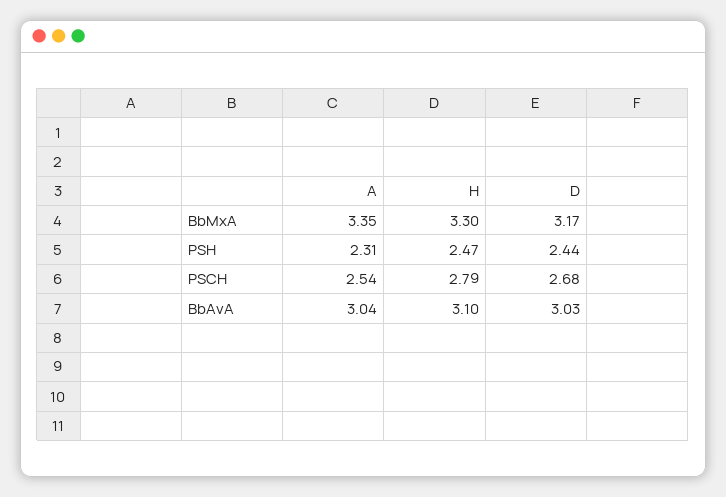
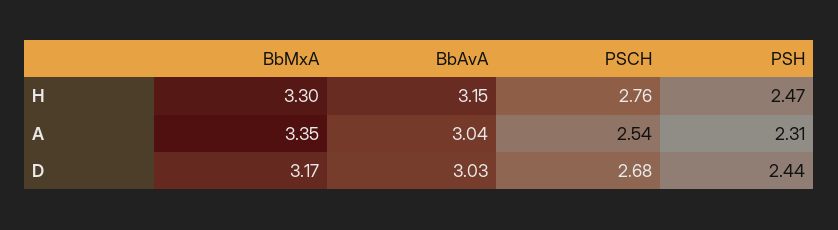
H, PSCH: 2.79 -> 2.76
H, BbAvA: 3.1 -> 3.15

